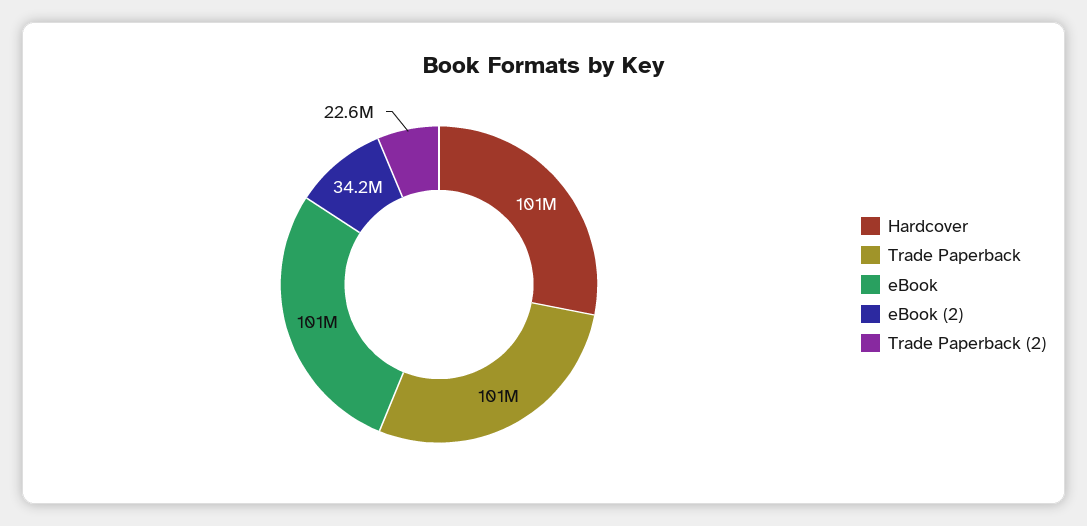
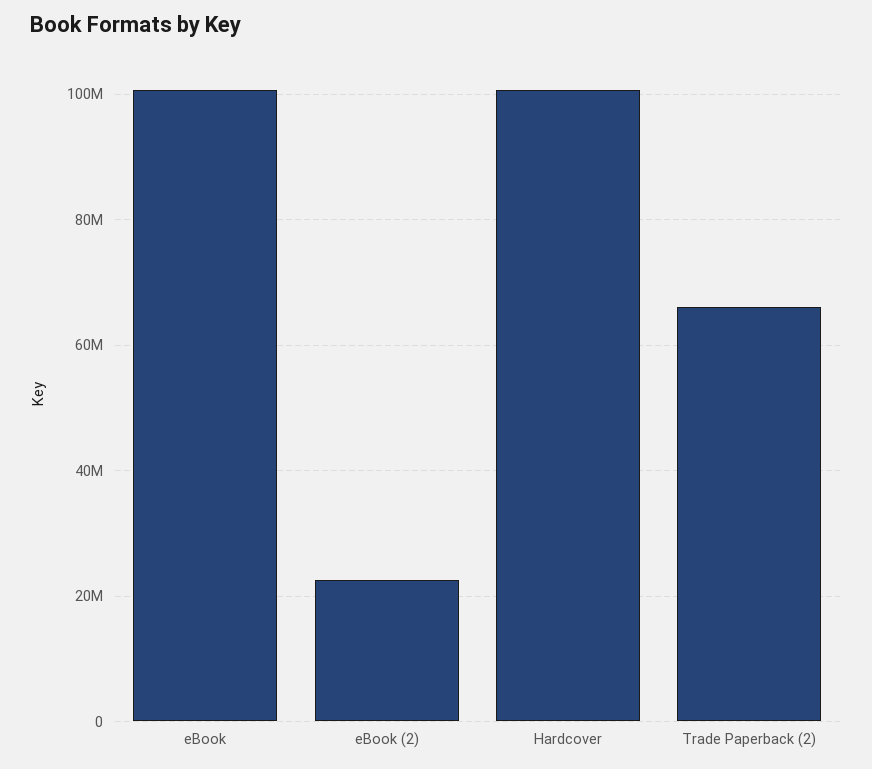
Trade Paperback: 101000000 -> none
eBook (2): 34200000 -> 22000000
Trade Paperback (2): 22600000 -> 66000000

